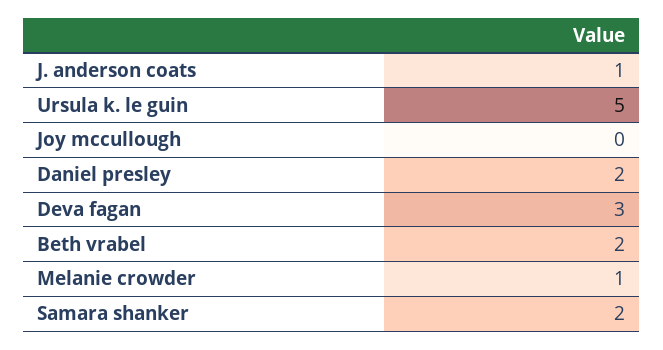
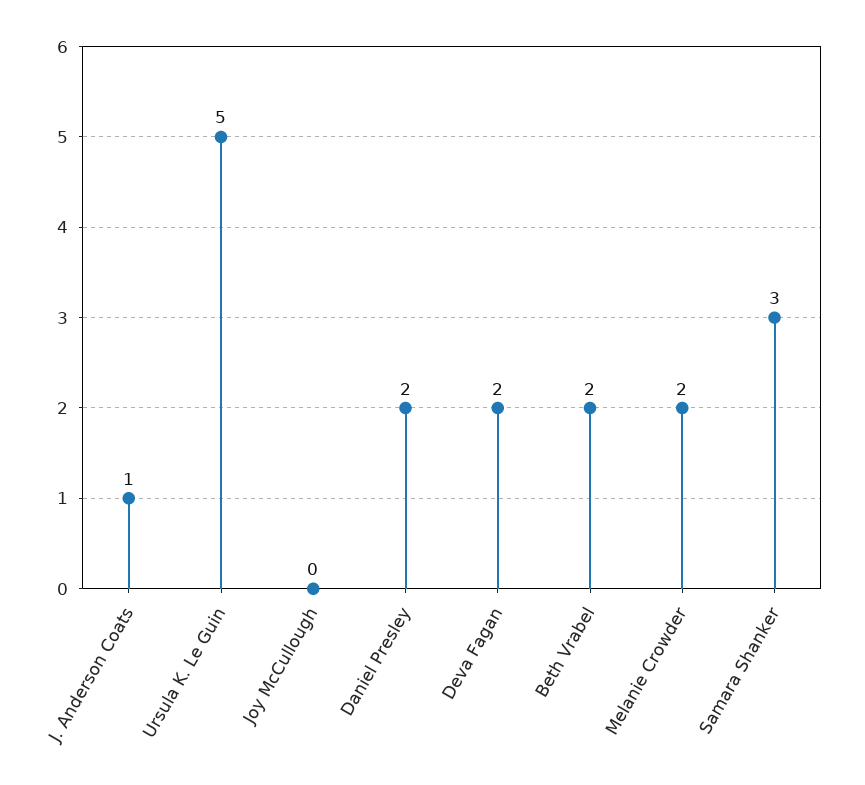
Deva fagan: 3 -> 2
Melanie crowder: 1 -> 2
Samara shanker: 2 -> 3

